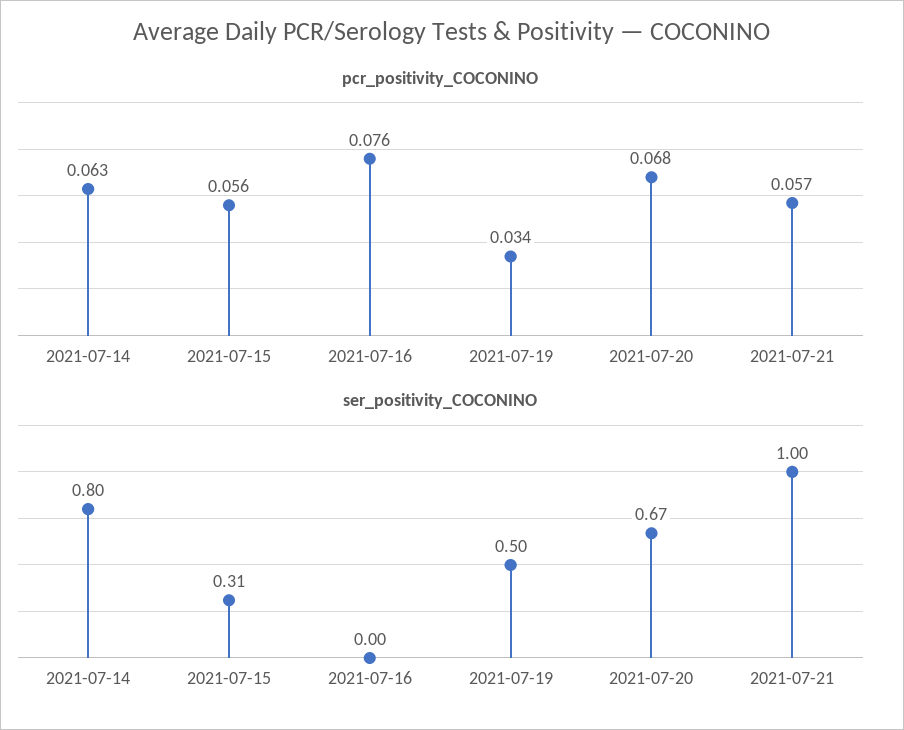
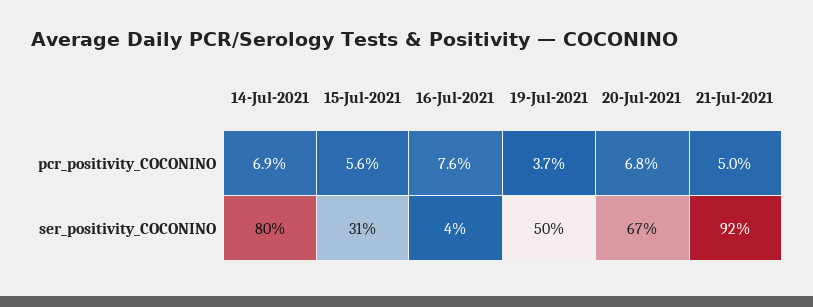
pcr_positivity_COCONINO, 2021-07-14: 0.063 -> 0.069
pcr_positivity_COCONINO, 2021-07-19: 0.034 -> 0.037
pcr_positivity_COCONINO, 2021-07-21: 0.057 -> 0.05
ser_positivity_COCONINO, 2021-07-16: 0 -> 0.04
ser_positivity_COCONINO, 2021-07-21: 1 -> 0.92

